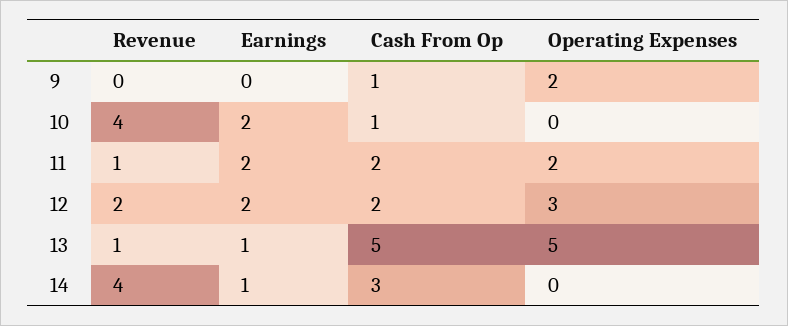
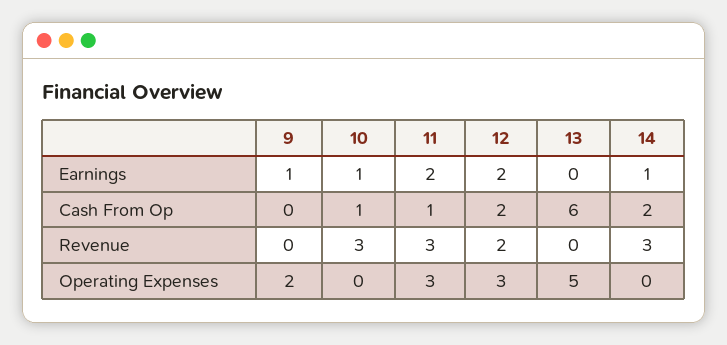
Earnings, 9: 0 -> 1
Cash From Op, 9: 1 -> 0
Revenue, 10: 4 -> 3
Earnings, 10: 2 -> 1
Revenue, 11: 1 -> 3
Cash From Op, 11: 2 -> 1
Operating Expenses, 11: 2 -> 3
Revenue, 13: 1 -> 0
Earnings, 13: 1 -> 0
Cash From Op, 13: 5 -> 6
Revenue, 14: 4 -> 3
Cash From Op, 14: 3 -> 2

